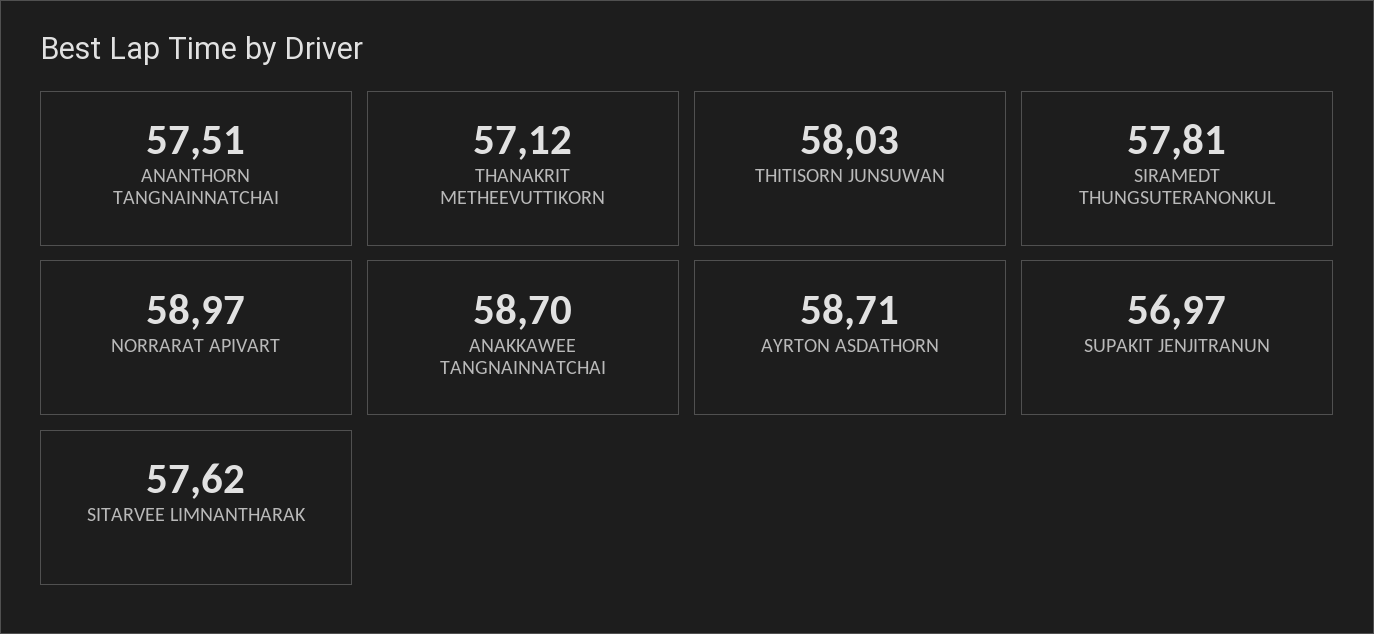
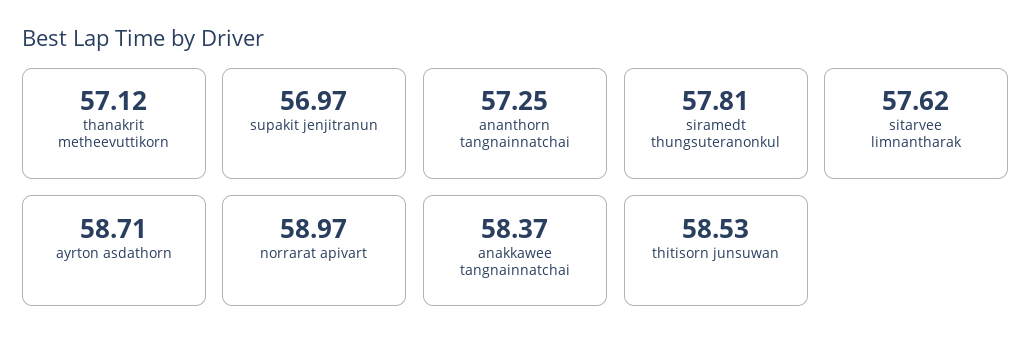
ANANTHORN TANGNAINNATCHAI: 57.51 -> 57.25
THITISORN JUNSUWAN: 58.03 -> 58.53
ANAKKAWEE TANGNAINNATCHAI: 58.7 -> 58.37

